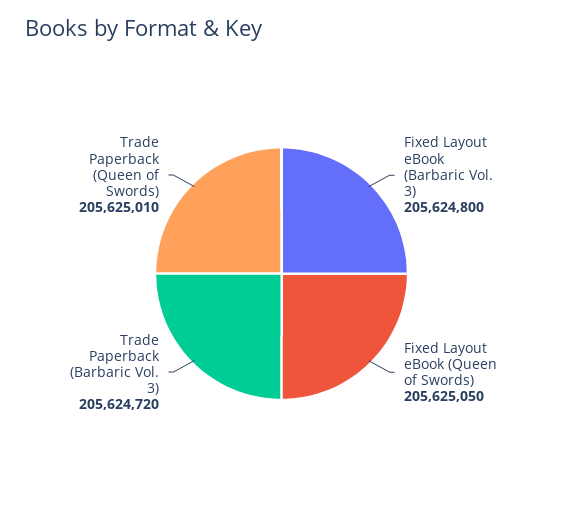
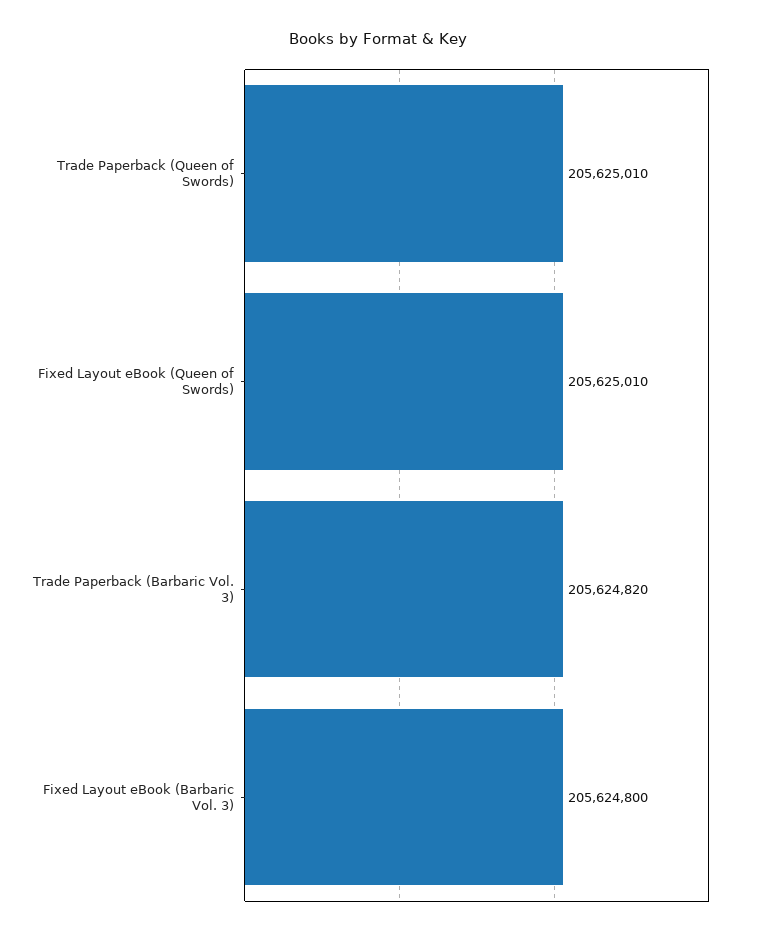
Fixed Layout eBook (Queen of Swords): 205625050 -> 205625010
Trade Paperback (Barbaric Vol. 3): 205624720 -> 205624820

